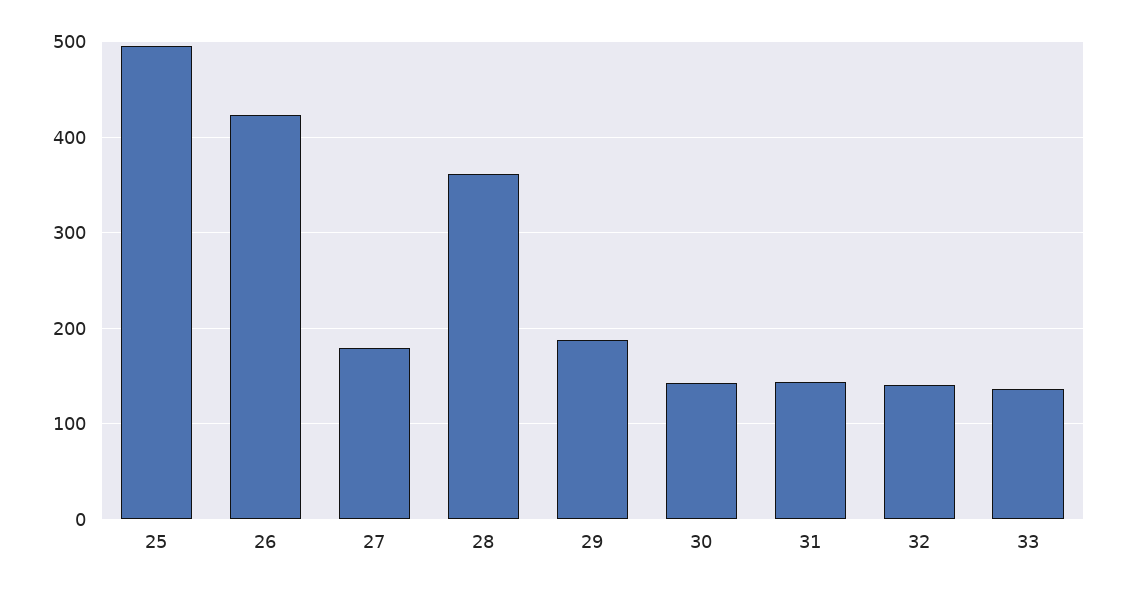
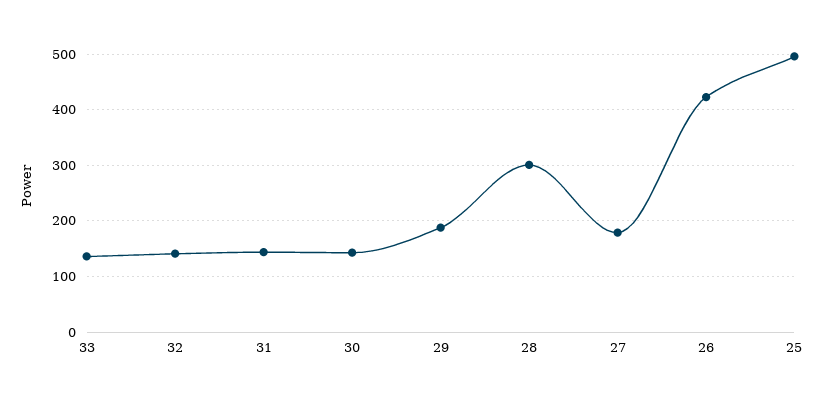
28: 360 -> 300

